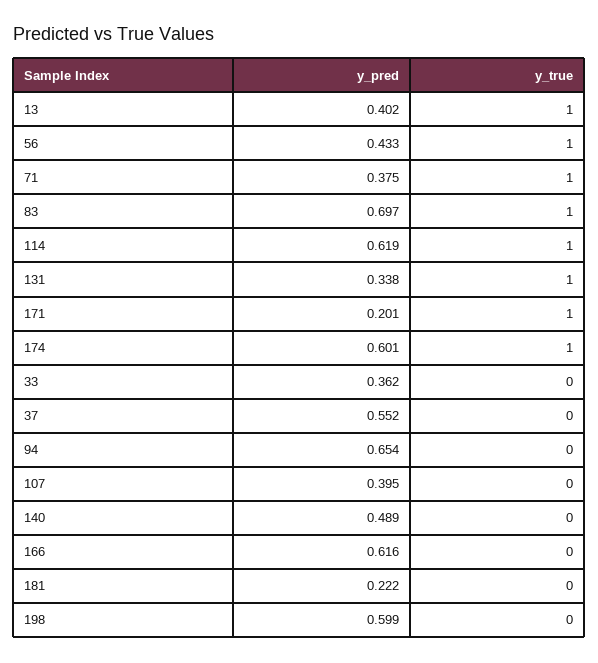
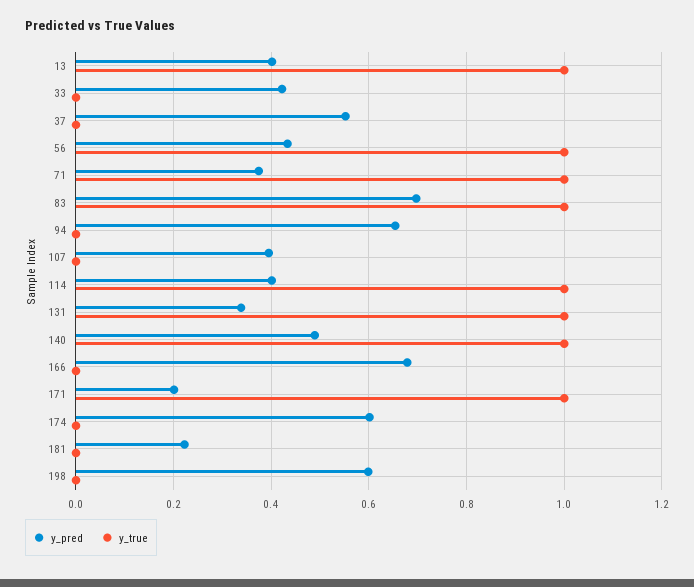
y_pred, 114: 0.619 -> 0.4
y_true, 174: 1 -> 0
y_pred, 33: 0.362 -> 0.42
y_true, 140: 0 -> 1
y_pred, 166: 0.616 -> 0.68

